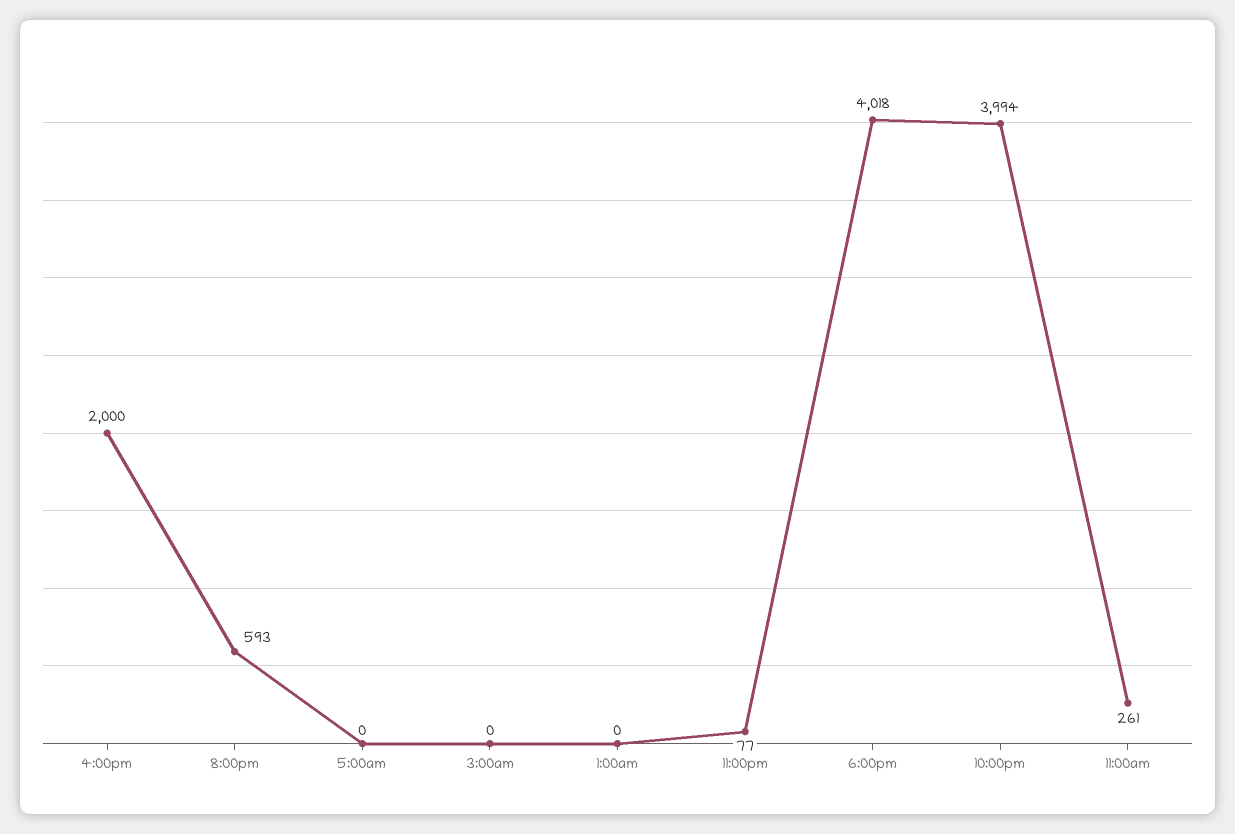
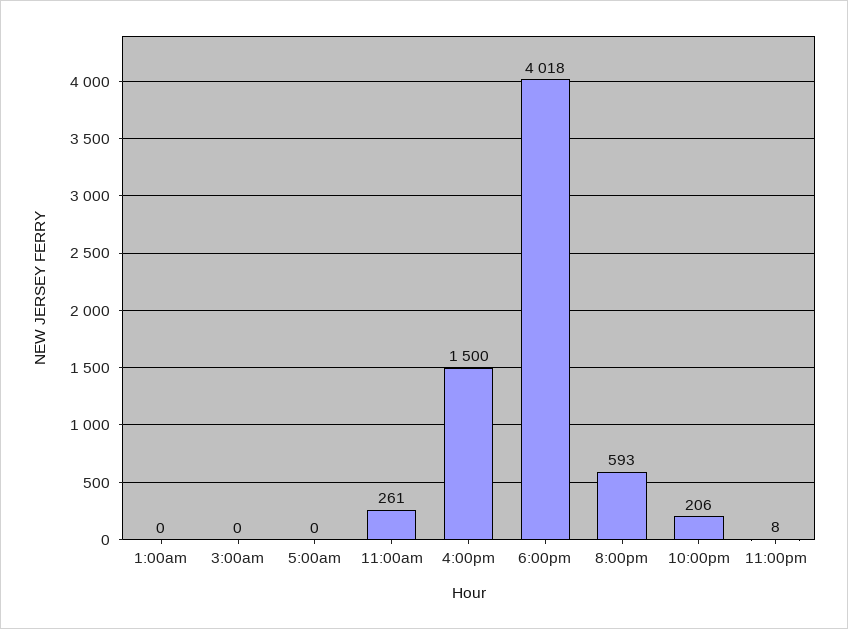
4:00pm: 2000 -> 1500
11:00pm: 77 -> 8
10:00pm: 3994 -> 206

